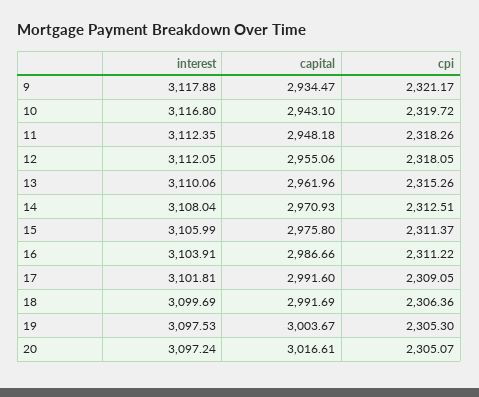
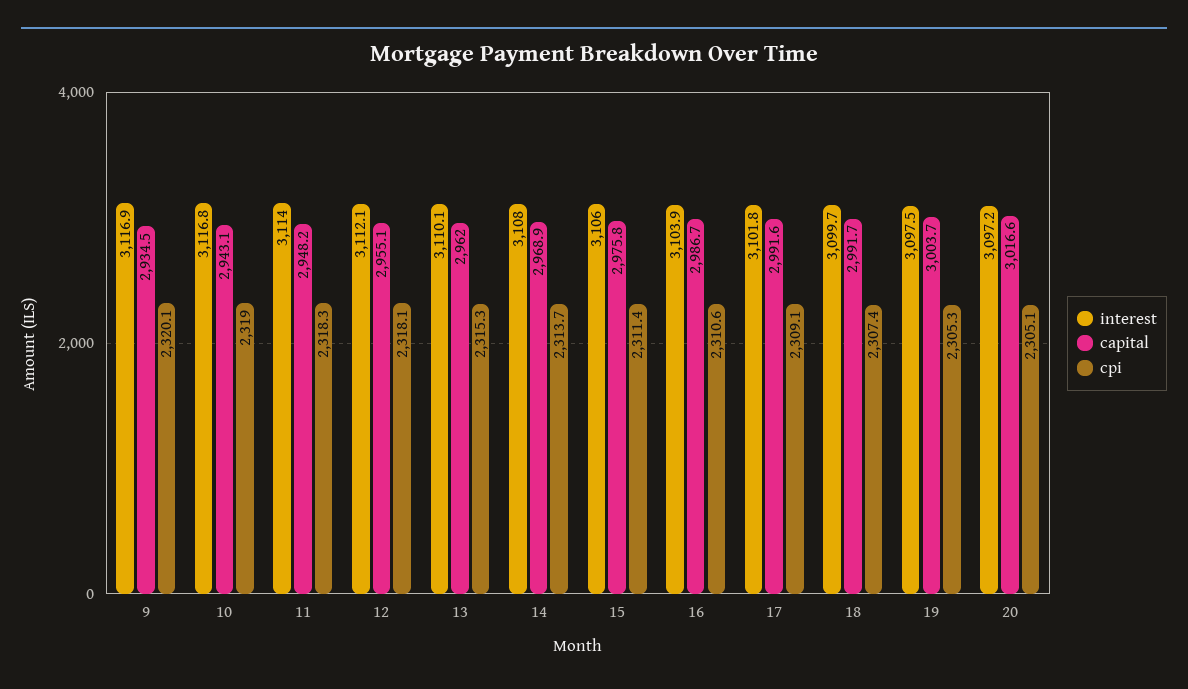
interest, 9: 3117.88 -> 3116.9
cpi, 9: 2321.17 -> 2320.1
cpi, 10: 2319.72 -> 2319
interest, 11: 3112.35 -> 3114
capital, 14: 2970.93 -> 2968.9
cpi, 14: 2312.51 -> 2313.7
cpi, 16: 2311.22 -> 2310.6
cpi, 18: 2306.36 -> 2307.4

